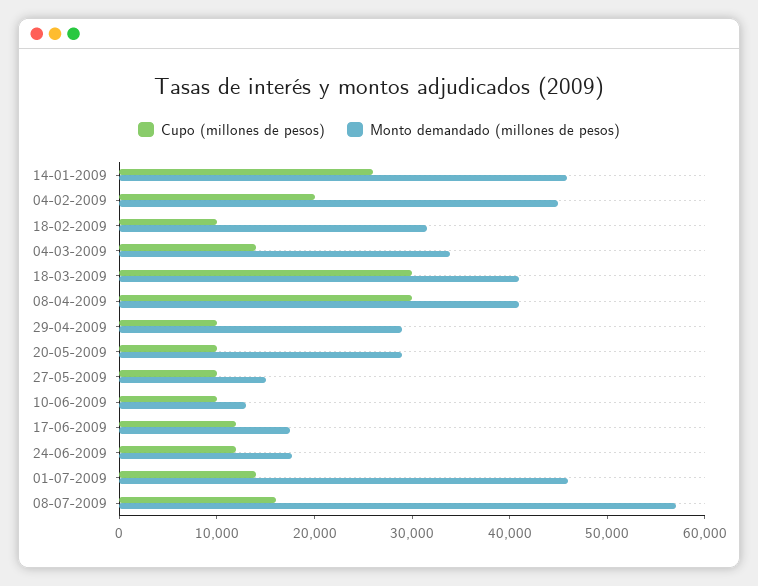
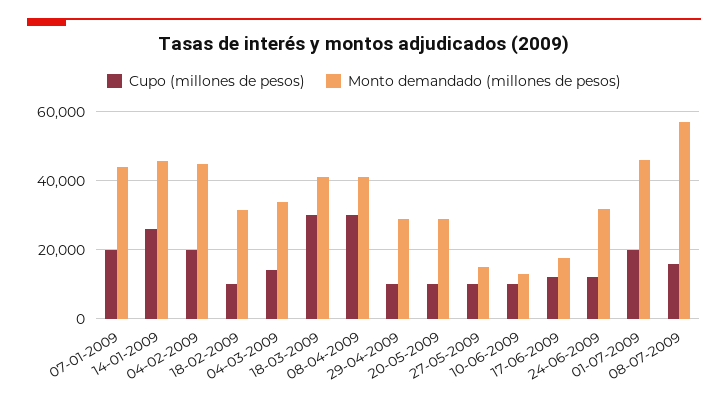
Monto demandado (millones de pesos), 24-06-2009: 18000 -> 32000
Cupo (millones de pesos), 01-07-2009: 14000 -> 20000
Cupo (millones de pesos), 07-01-2009: none -> 20000
Monto demandado (millones de pesos), 07-01-2009: none -> 44000

